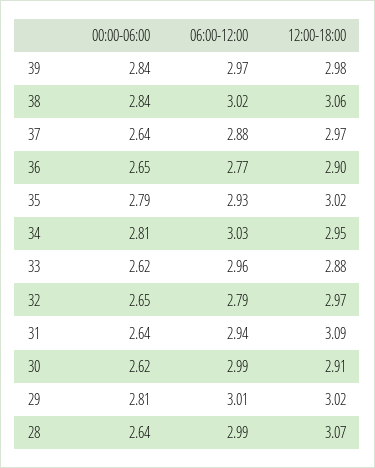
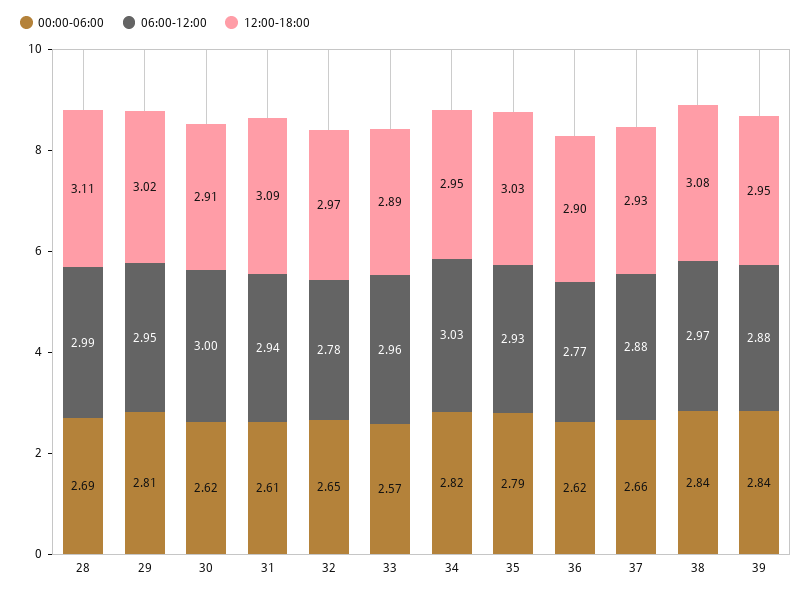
06:00-12:00, 39: 2.97 -> 2.88
12:00-18:00, 39: 2.98 -> 2.95
06:00-12:00, 38: 3.02 -> 2.97
12:00-18:00, 38: 3.06 -> 3.08
00:00-06:00, 37: 2.64 -> 2.66
12:00-18:00, 37: 2.97 -> 2.93
00:00-06:00, 36: 2.65 -> 2.62
12:00-18:00, 35: 3.02 -> 3.03
00:00-06:00, 34: 2.81 -> 2.82
00:00-06:00, 33: 2.62 -> 2.57
12:00-18:00, 33: 2.88 -> 2.89
06:00-12:00, 32: 2.79 -> 2.78
00:00-06:00, 31: 2.64 -> 2.61
06:00-12:00, 30: 2.99 -> 3
06:00-12:00, 29: 3.01 -> 2.95
00:00-06:00, 28: 2.64 -> 2.69
12:00-18:00, 28: 3.07 -> 3.11

